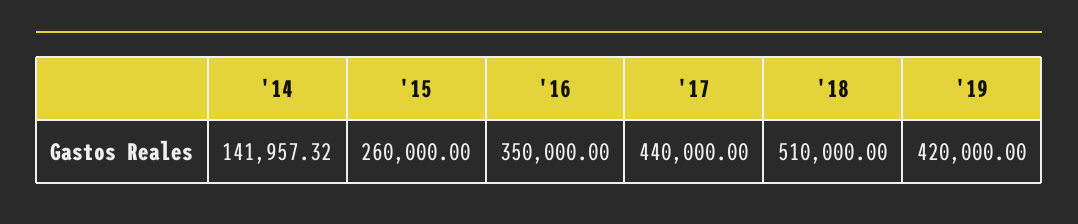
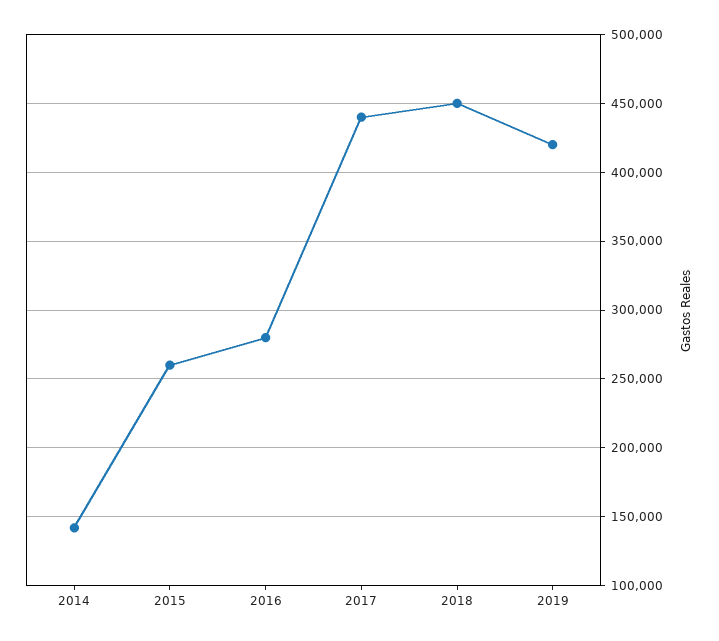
'16: 350000 -> 280000
'18: 510000 -> 450000

